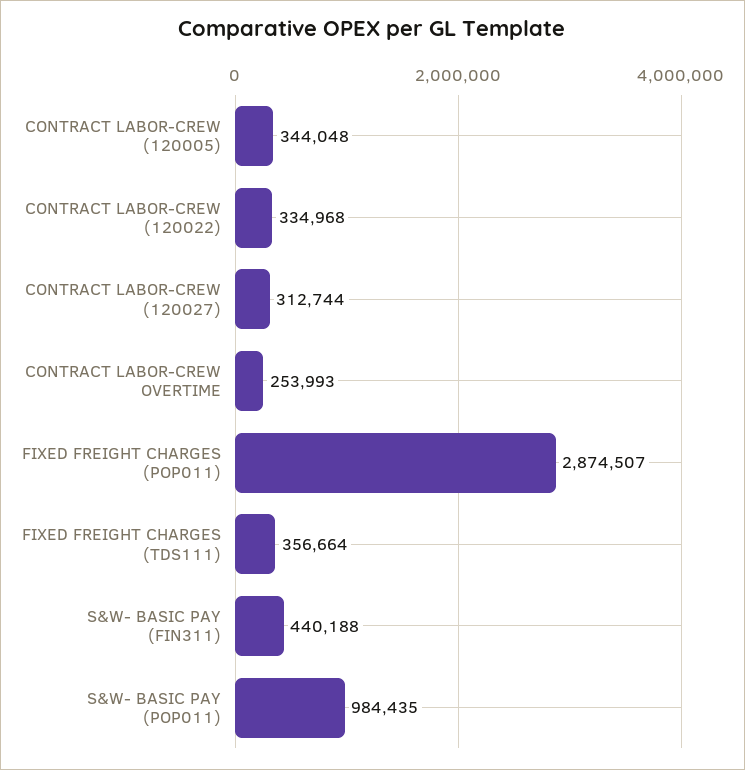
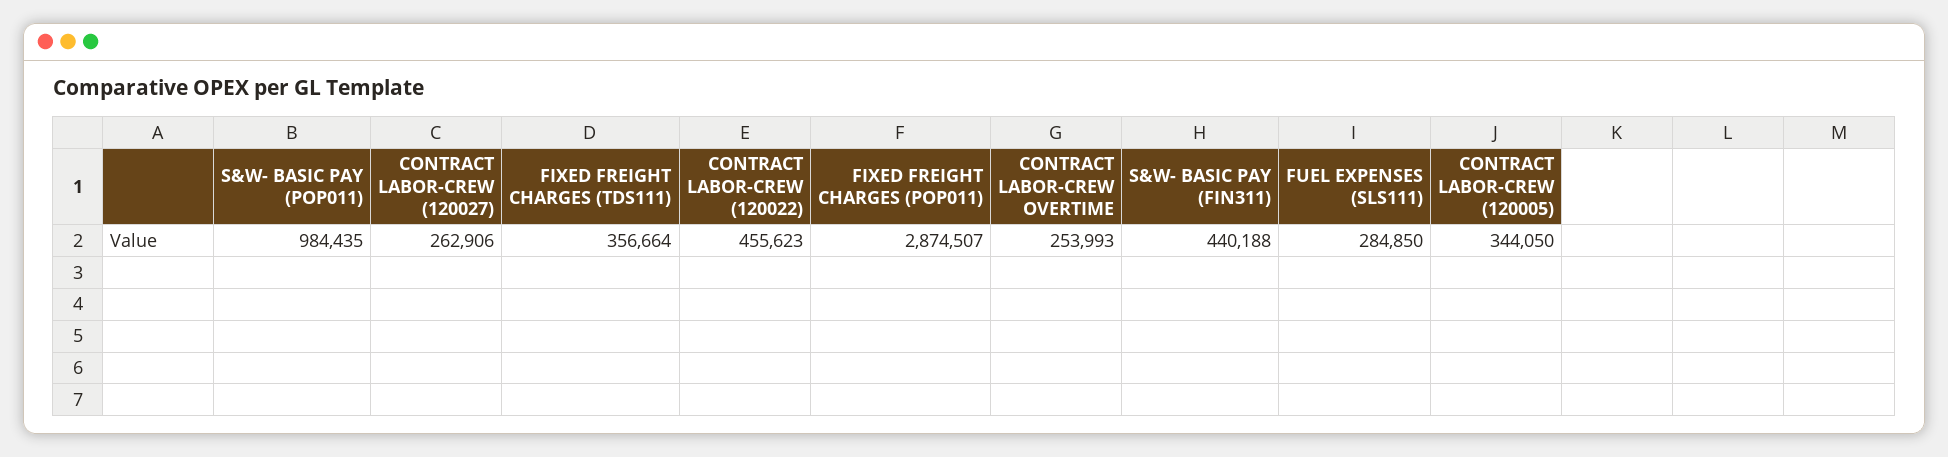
CONTRACT LABOR-CREW (120005): 344048 -> 344050
CONTRACT LABOR-CREW (120022): 334968 -> 455623
CONTRACT LABOR-CREW (120027): 312744 -> 262906
FUEL EXPENSES (SLS111): none -> 284850

